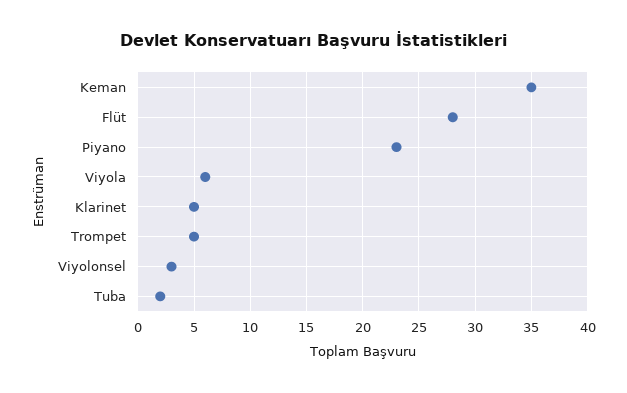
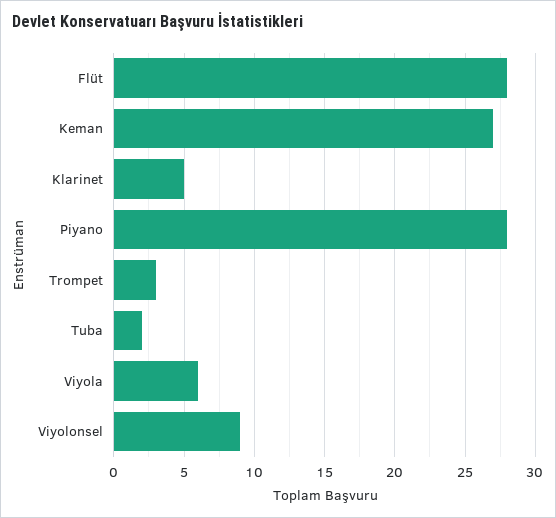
Keman: 35 -> 27
Piyano: 23 -> 28
Trompet: 5 -> 3
Viyolonsel: 3 -> 9

